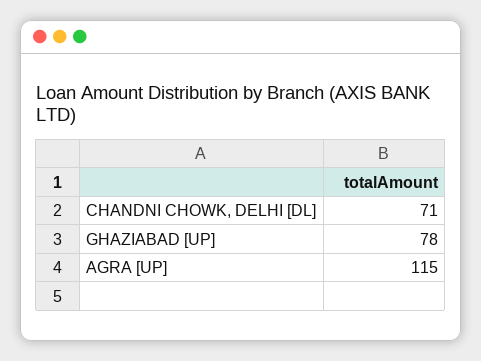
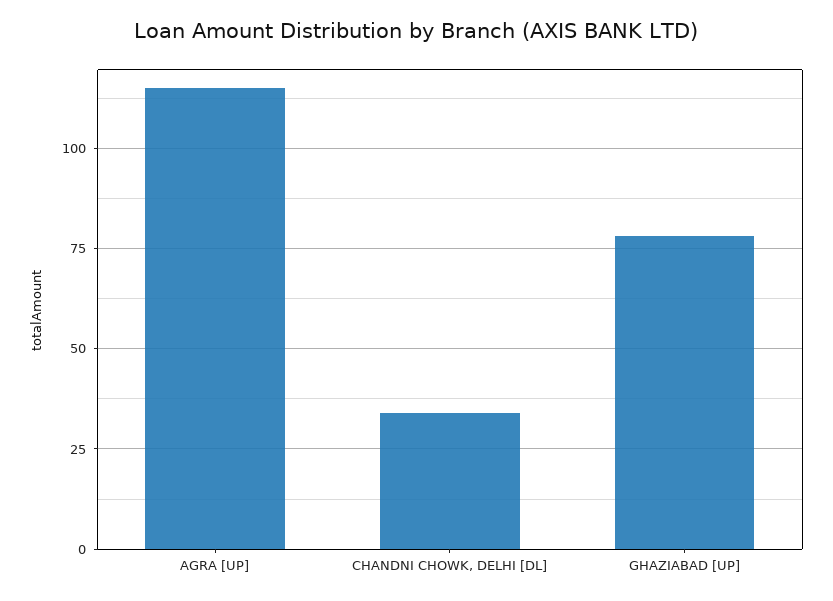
CHANDNI CHOWK, DELHI [DL]: 71 -> 35

